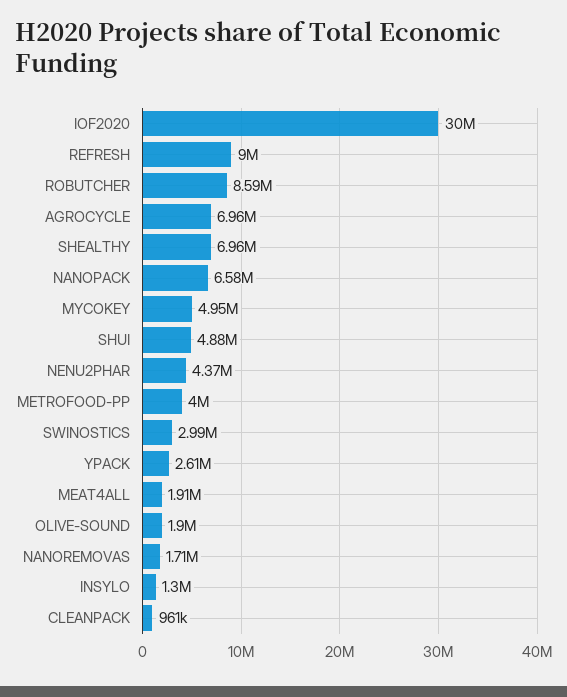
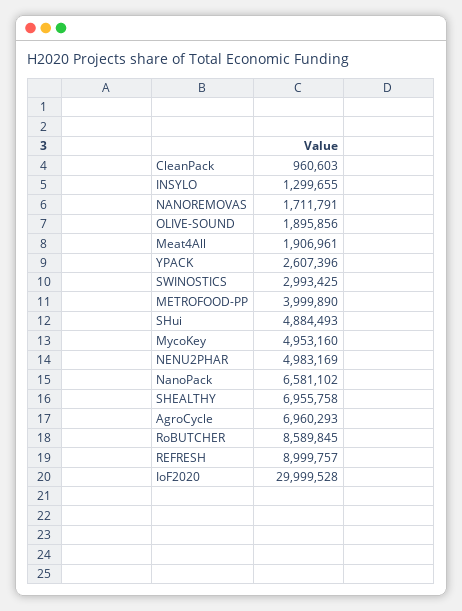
NENU2PHAR: 4370000 -> 4983169

